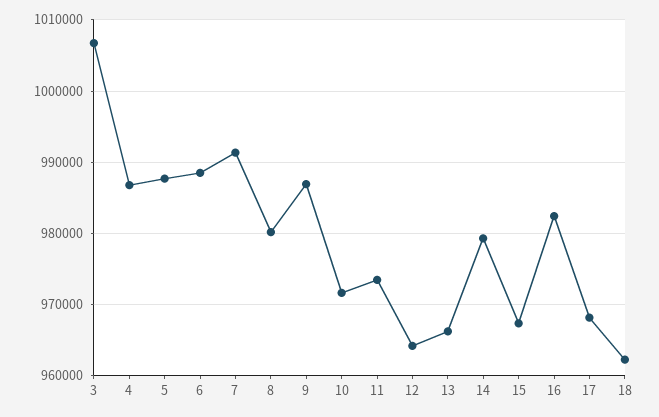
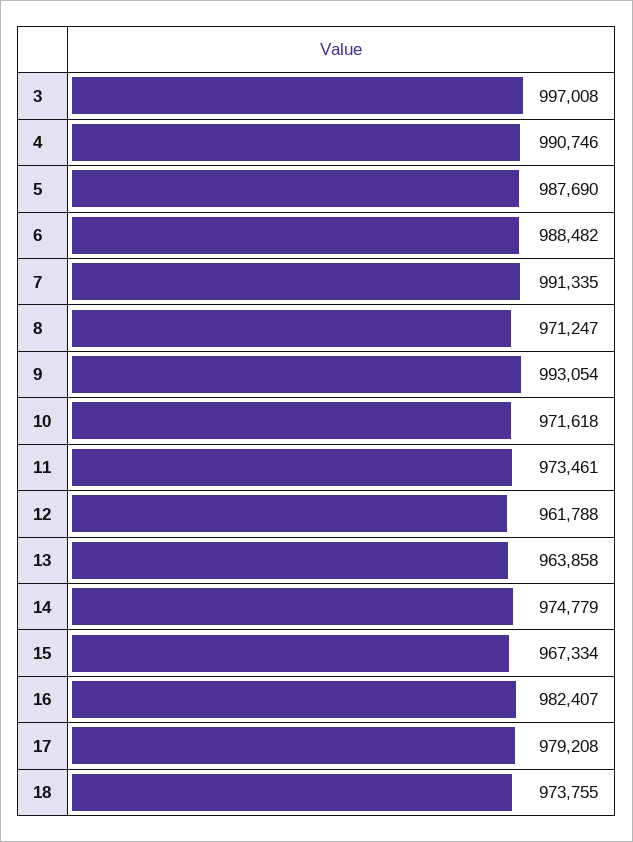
3: 1007000 -> 997008
4: 987000 -> 990746
8: 980000 -> 971247
9: 987000 -> 993054
12: 964000 -> 961788
13: 966000 -> 963858
14: 979000 -> 974779
17: 968000 -> 979208
18: 962000 -> 973755

